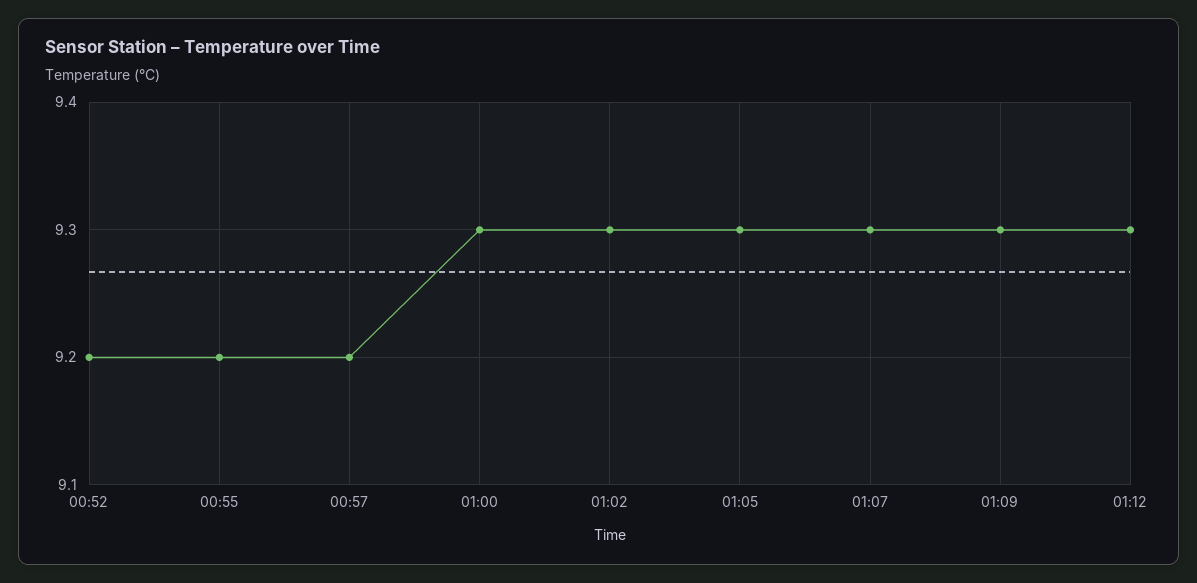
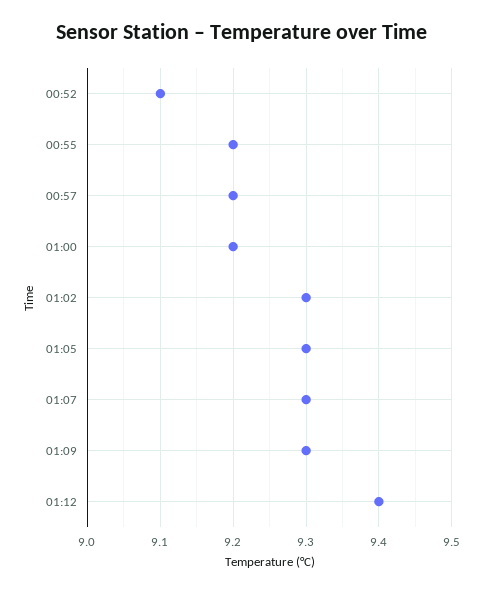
00:52: 9.2 -> 9.1
01:00: 9.3 -> 9.2
01:12: 9.3 -> 9.4

